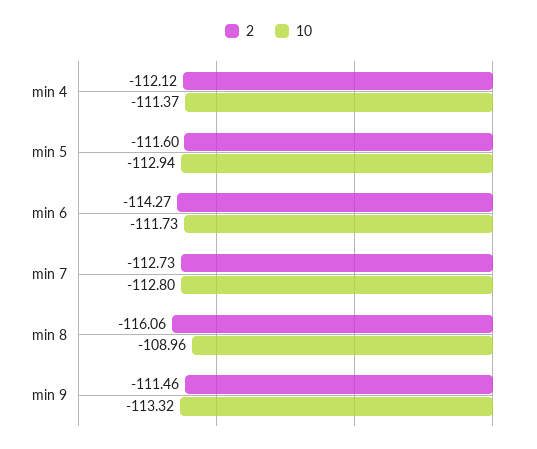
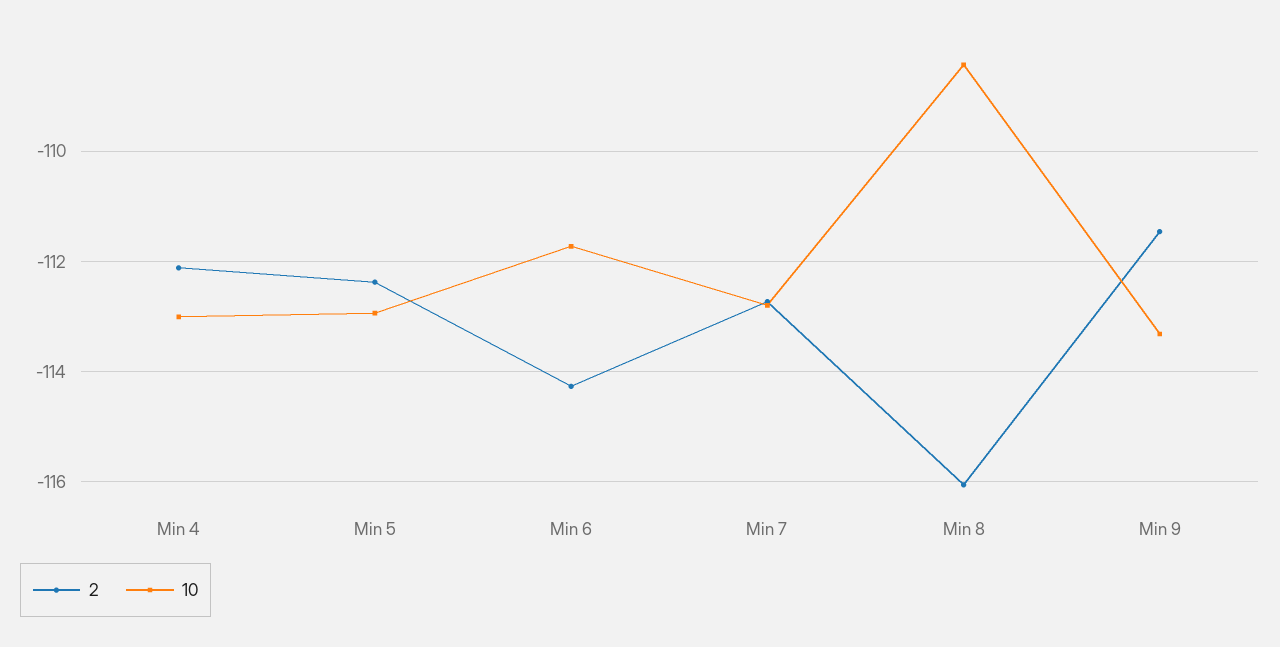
10, min 4: -111.37 -> -113
2, min 5: -111.6 -> -112.4
10, min 8: -108.96 -> -108.4

